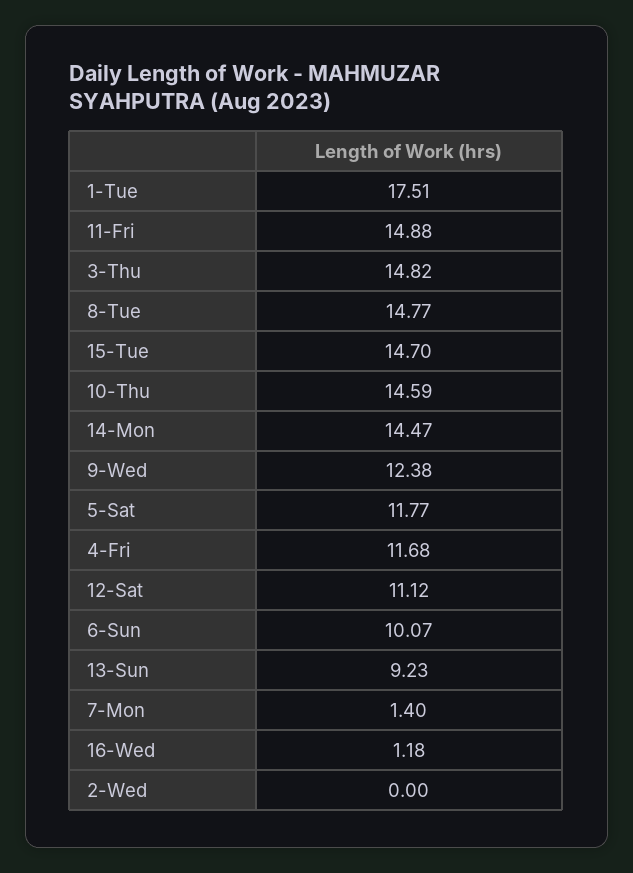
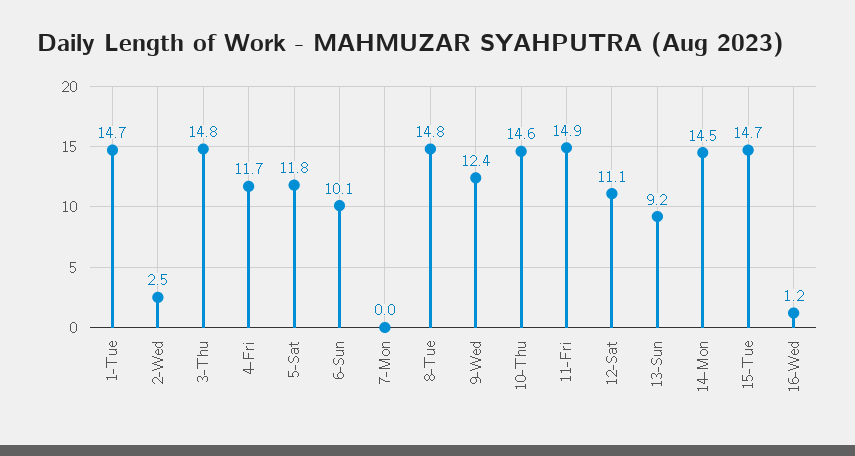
1-Tue: 17.51 -> 14.7
7-Mon: 1.4 -> 0
2-Wed: 0 -> 2.5

